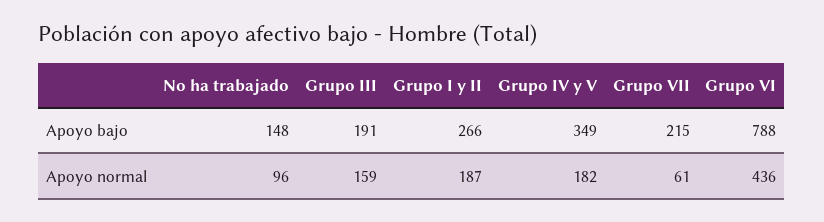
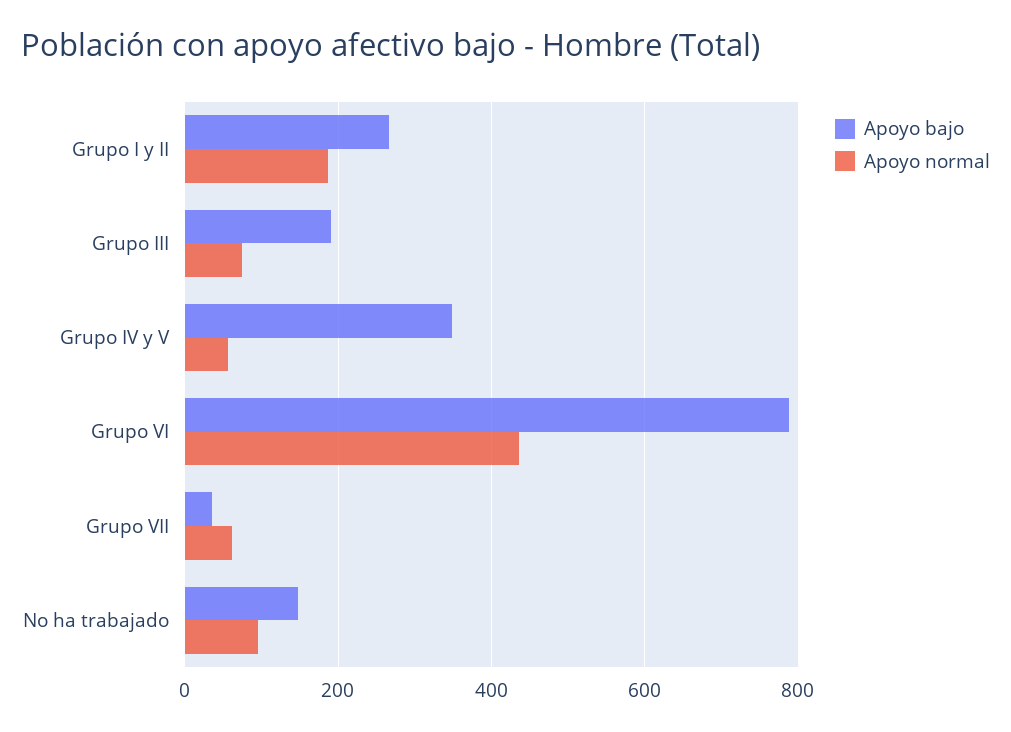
Apoyo bajo, Grupo VII: 215 -> 40
Apoyo normal, Grupo III: 159 -> 80
Apoyo normal, Grupo IV y V: 182 -> 60

